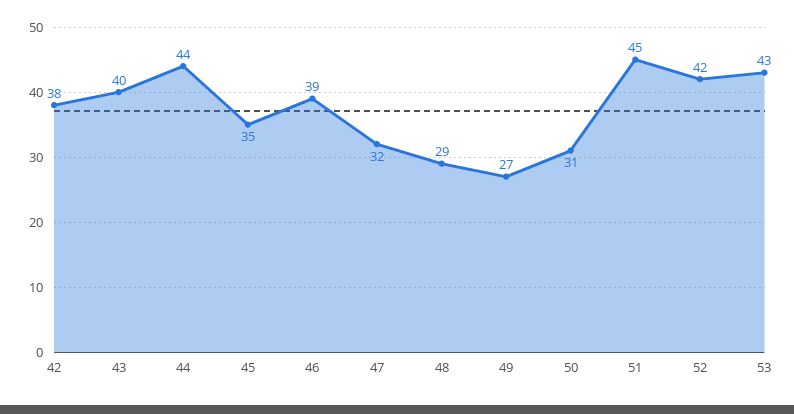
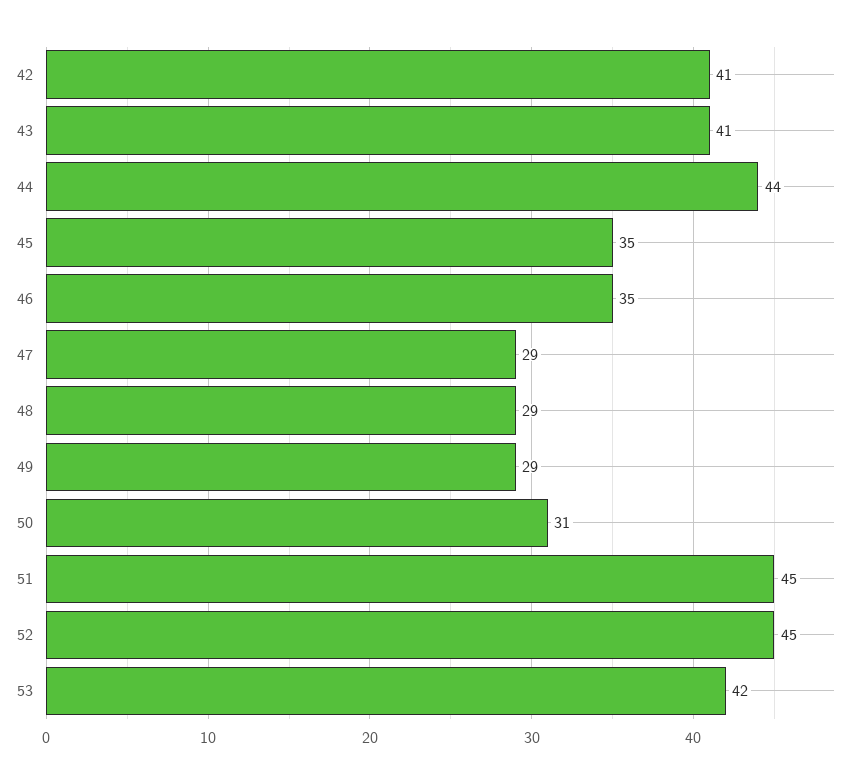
42: 38 -> 41
43: 40 -> 41
46: 39 -> 35
47: 32 -> 29
49: 27 -> 29
52: 42 -> 45
53: 43 -> 42

